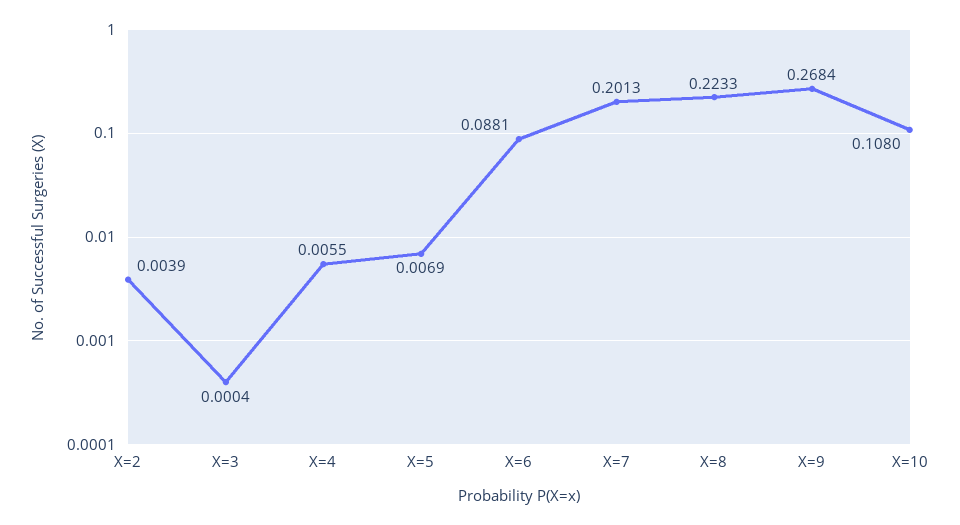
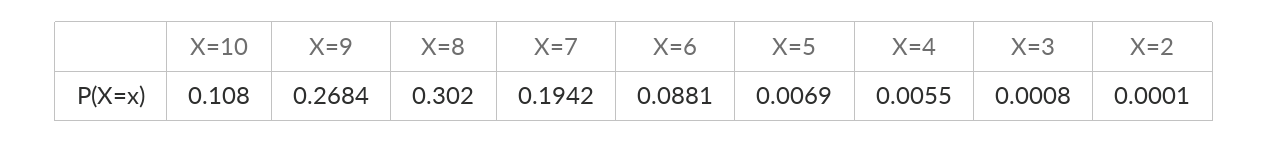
X=2: 0.0039 -> 0.0001
X=3: 0.0004 -> 0.0008
X=7: 0.2013 -> 0.1942
X=8: 0.2233 -> 0.302

